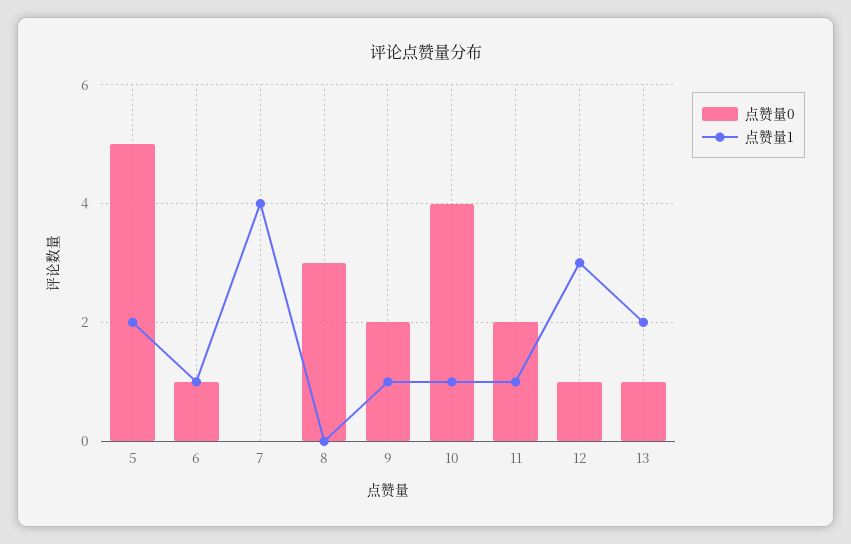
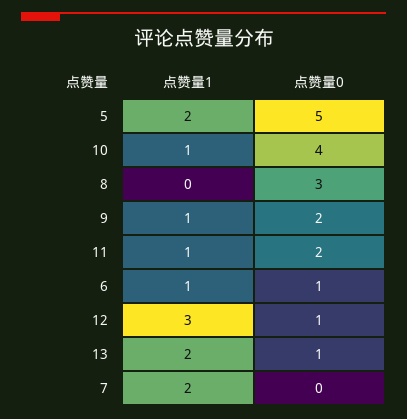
点赞量1, 7: 4 -> 2

